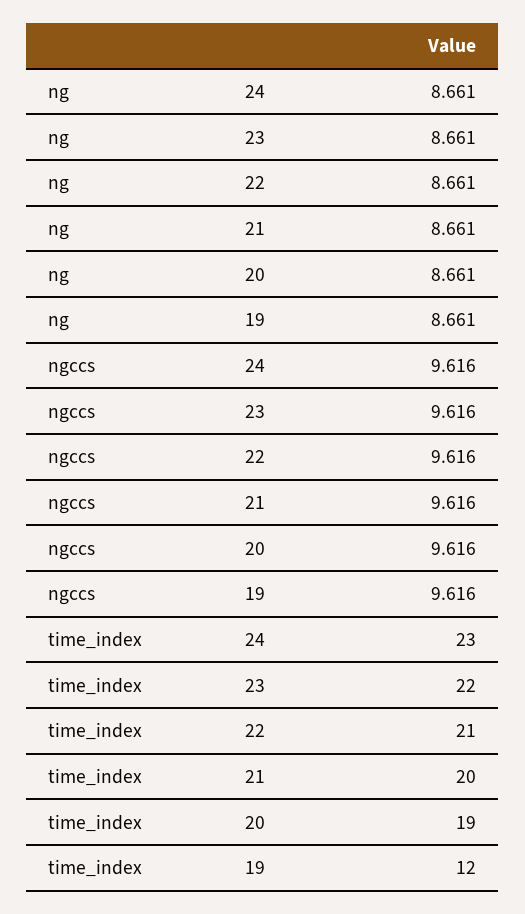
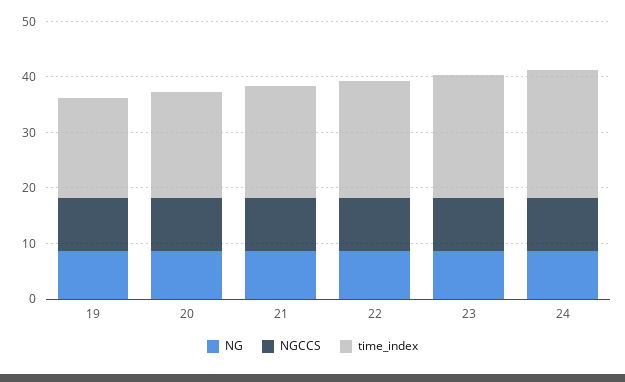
time_index, 19: 12 -> 18

